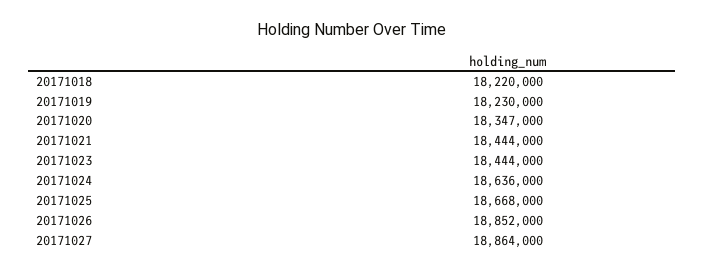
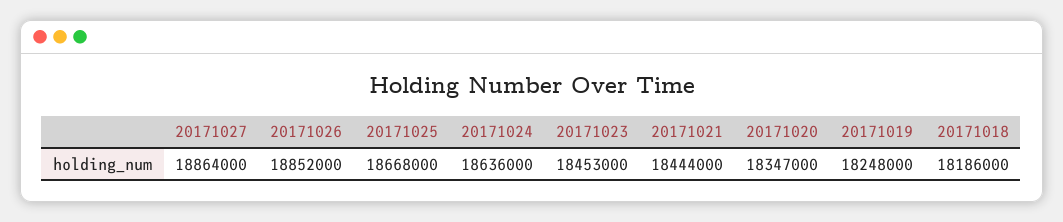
20171018: 18220000 -> 18186000
20171019: 18230000 -> 18248000
20171023: 18444000 -> 18453000

